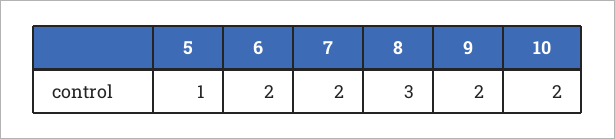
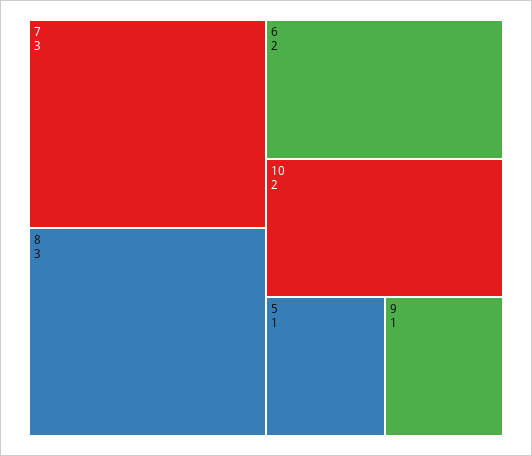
7: 2 -> 3
9: 2 -> 1

